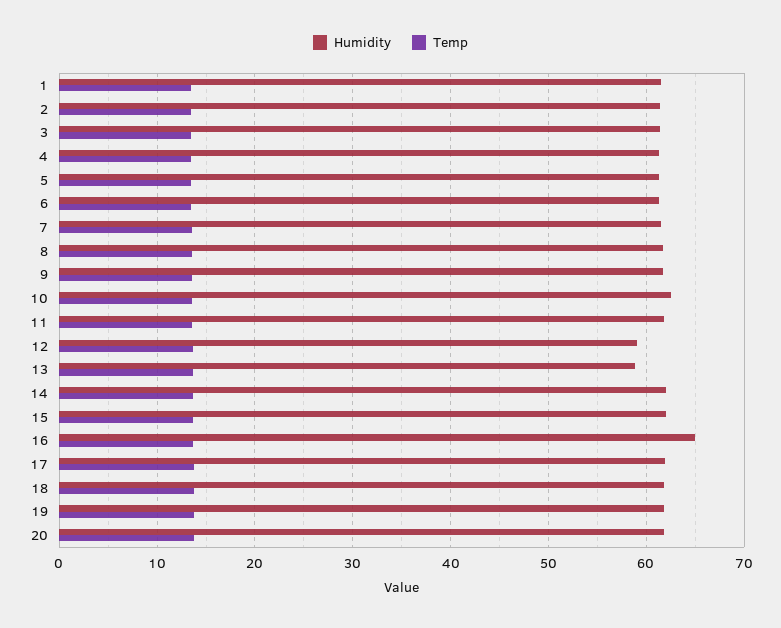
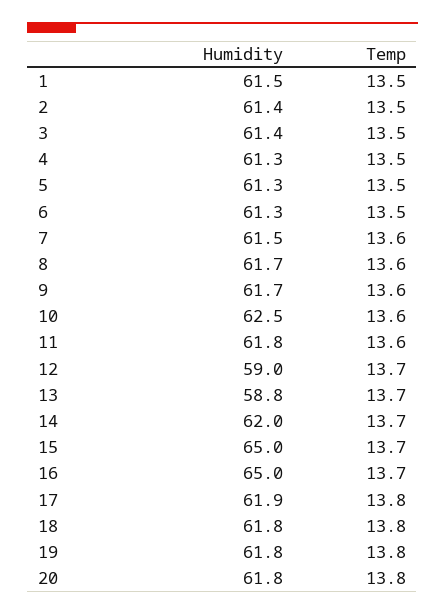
Humidity, 15: 62 -> 65

